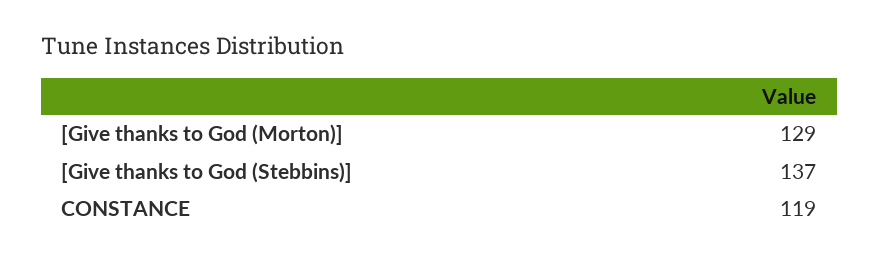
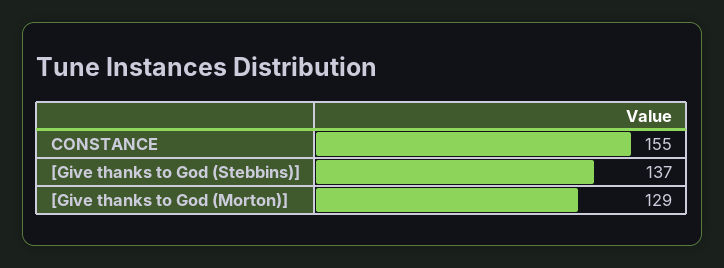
CONSTANCE: 119 -> 155

